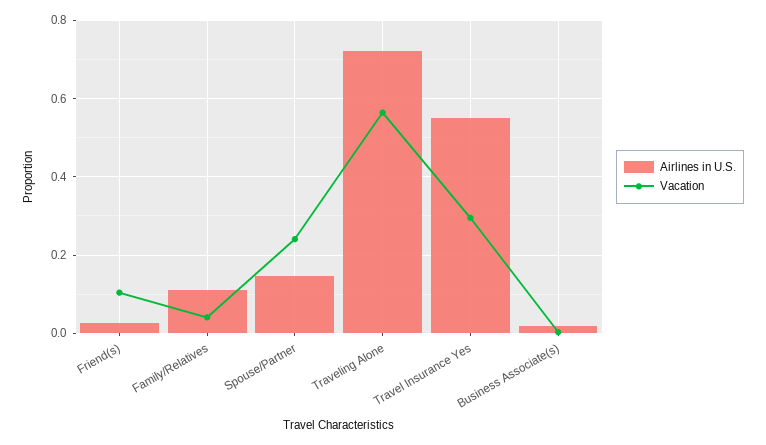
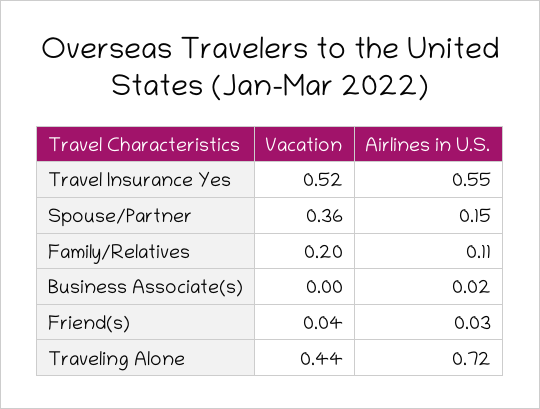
Vacation, Friend(s): 0.1 -> 0.04
Vacation, Family/Relatives: 0.04 -> 0.2
Vacation, Spouse/Partner: 0.24 -> 0.36
Vacation, Traveling Alone: 0.56 -> 0.44
Vacation, Travel Insurance Yes: 0.3 -> 0.52

